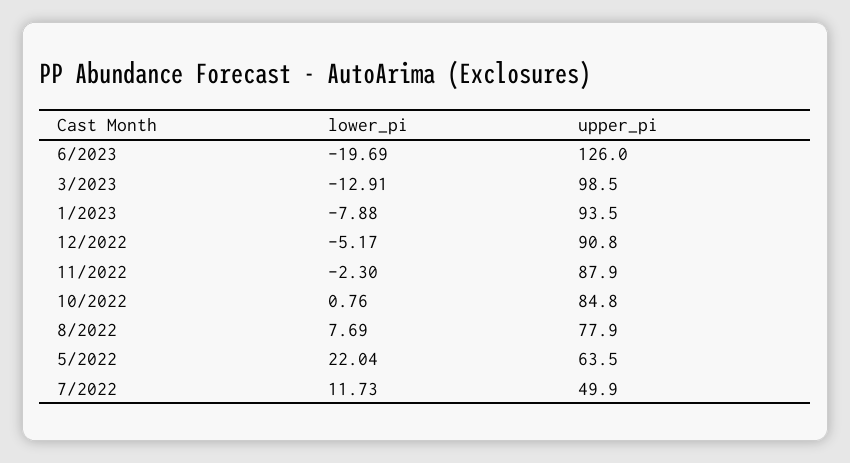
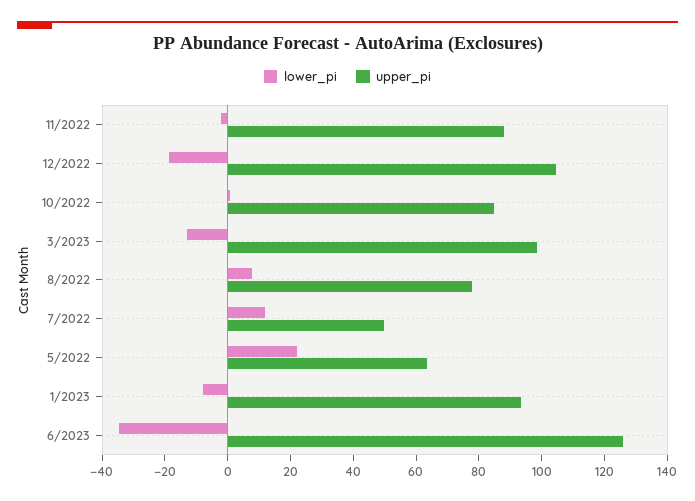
lower_pi, 6/2023: -19.69 -> -35
lower_pi, 12/2022: -5.17 -> -20
upper_pi, 12/2022: 90.8 -> 105

